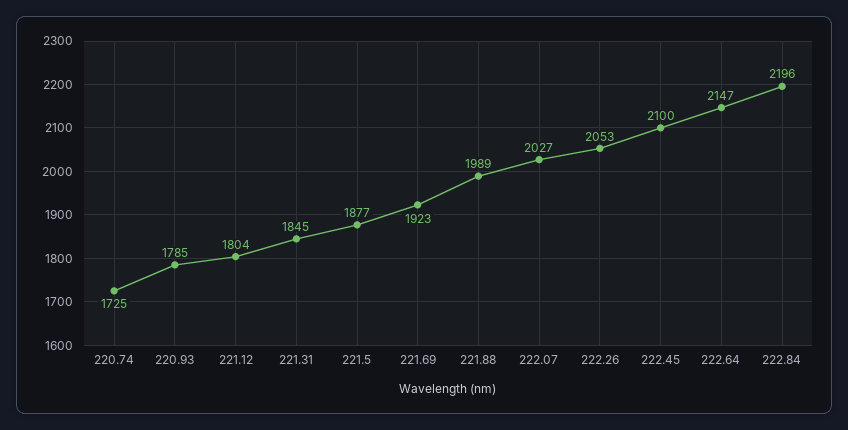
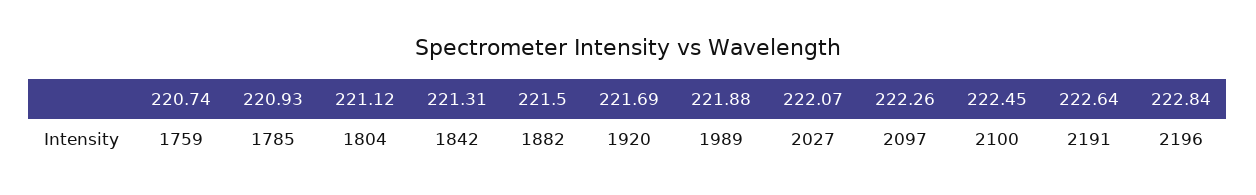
220.74: 1725 -> 1759
221.31: 1845 -> 1842
221.5: 1877 -> 1882
221.69: 1923 -> 1920
222.26: 2053 -> 2097
222.64: 2147 -> 2191

